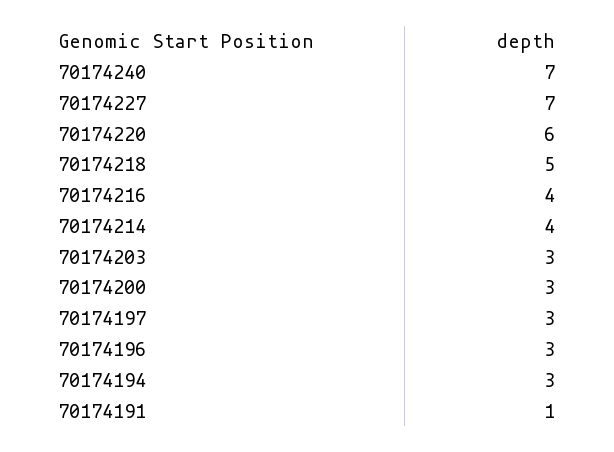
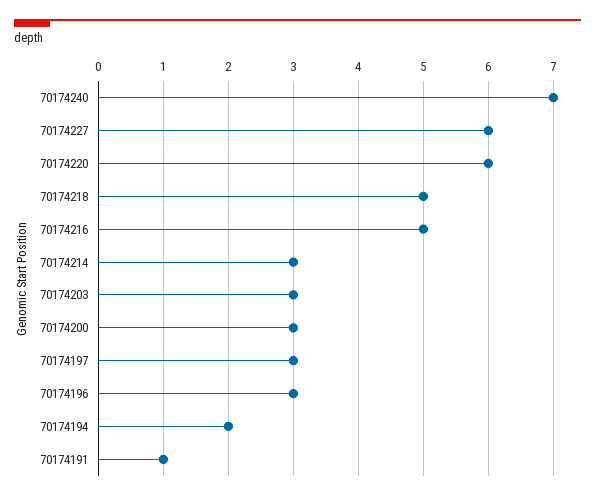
70174227: 7 -> 6
70174216: 4 -> 5
70174214: 4 -> 3
70174194: 3 -> 2

